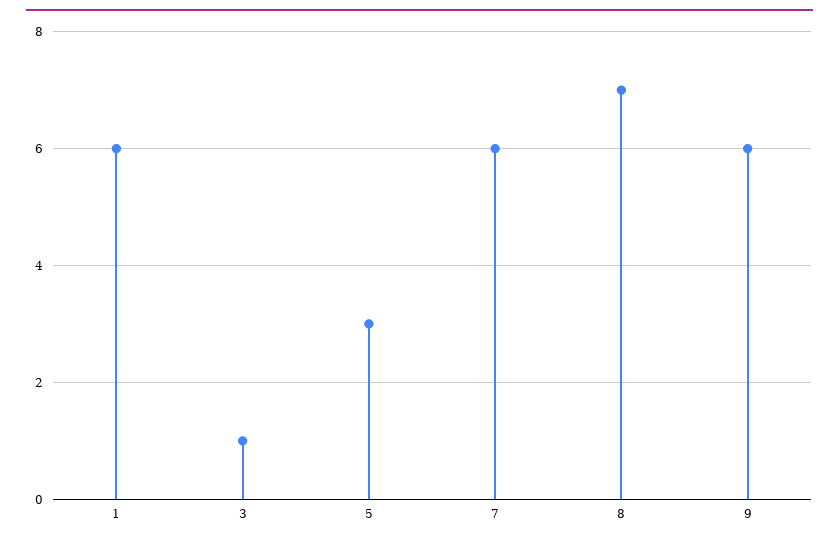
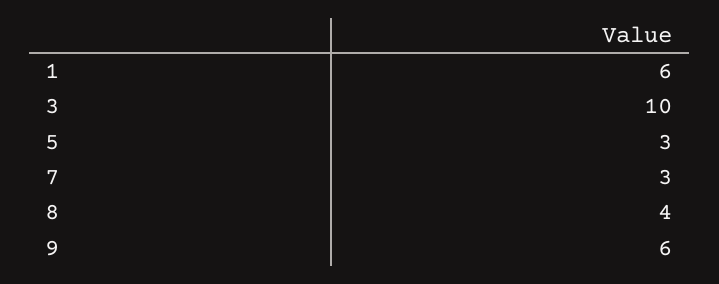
3: 1 -> 10
7: 6 -> 3
8: 7 -> 4

